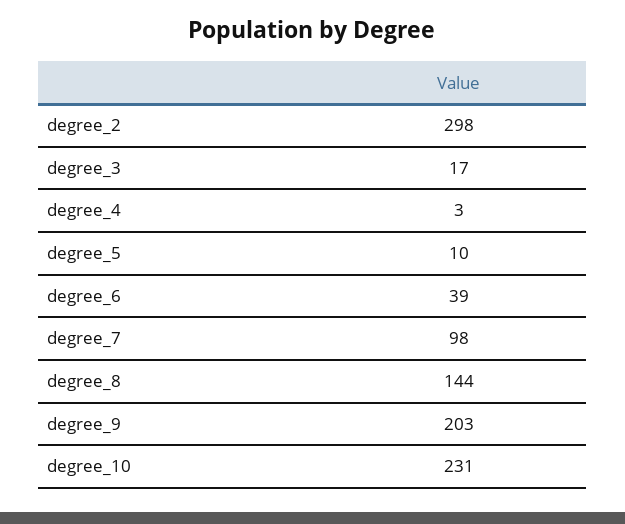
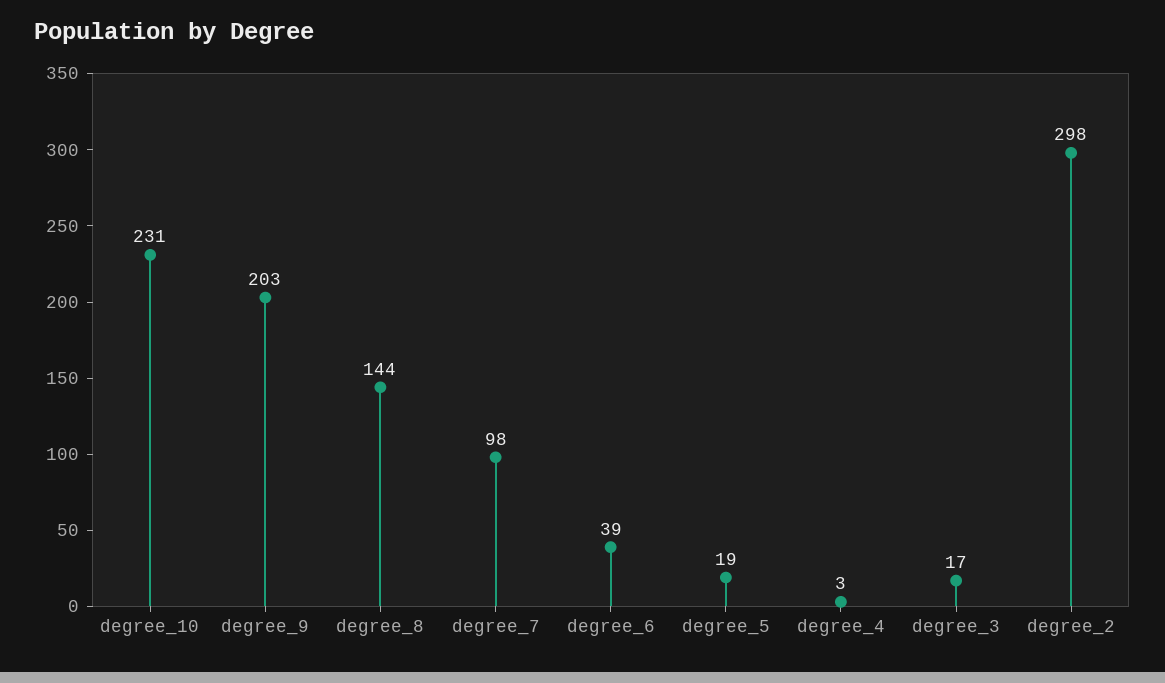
degree_5: 10 -> 19

